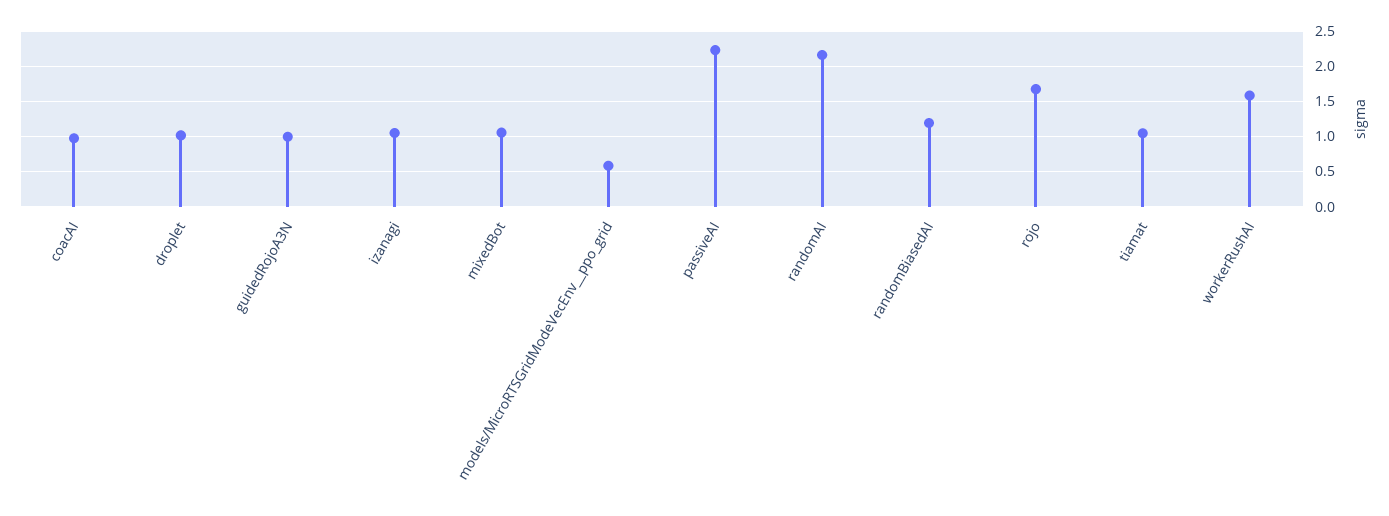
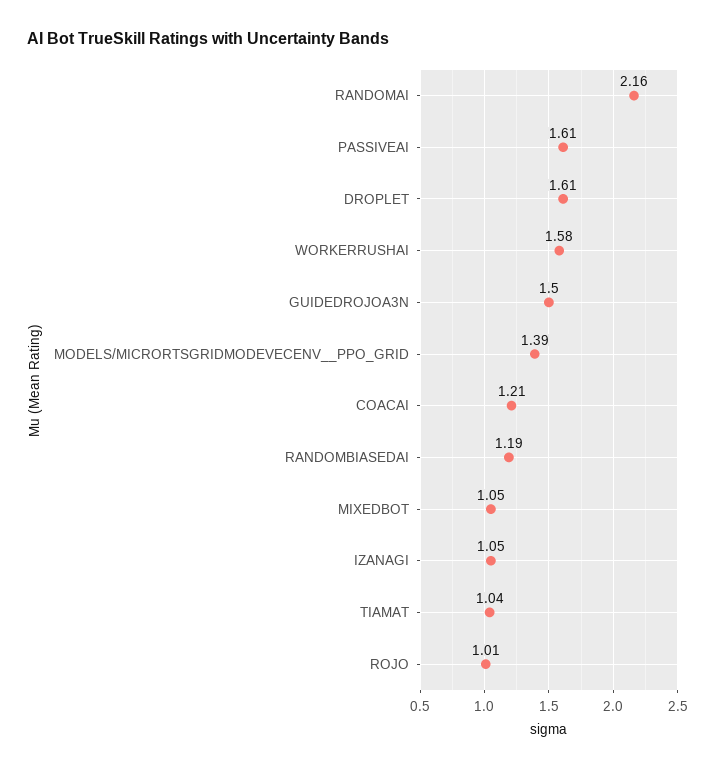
coacAI: 1 -> 1.21
droplet: 1 -> 1.61
guidedRojoA3N: 1 -> 1.5
models/MicroRTSGridModeVecEnv__ppo_grid: 0.6 -> 1.39
passiveAI: 2.2 -> 1.61
rojo: 1.7 -> 1.01

